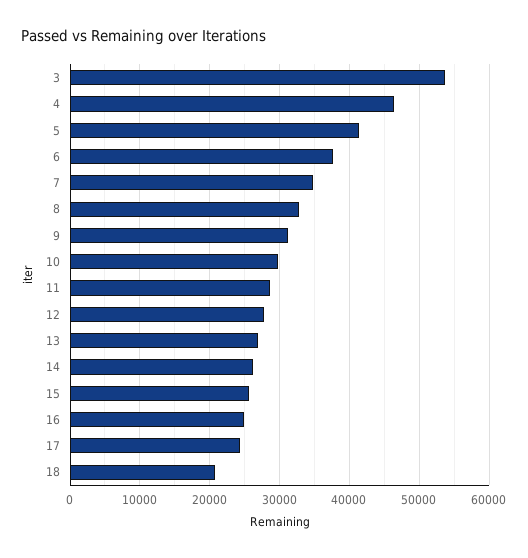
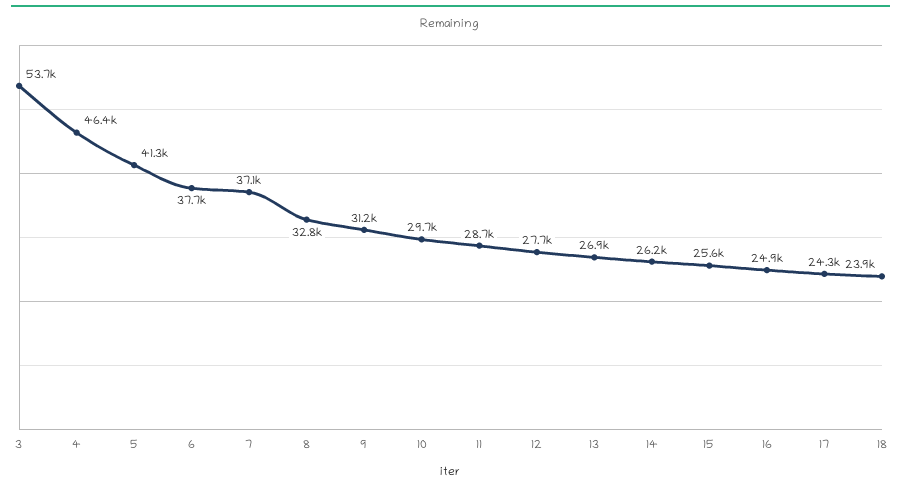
7: 35000 -> 37100
18: 21000 -> 23900

